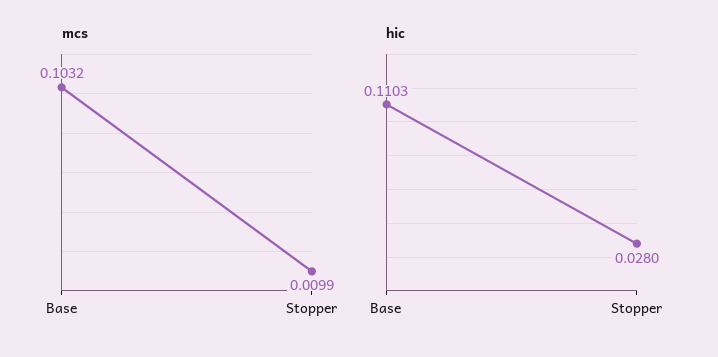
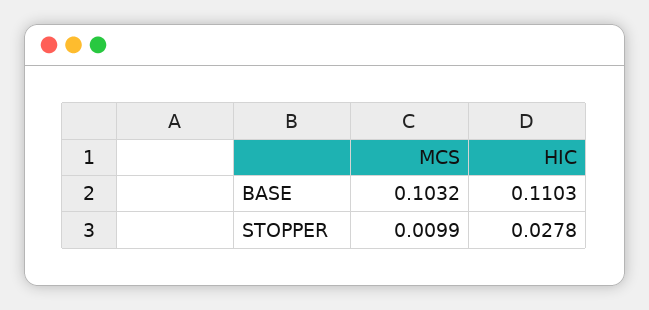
hic, Stopper: 0.028 -> 0.0278

